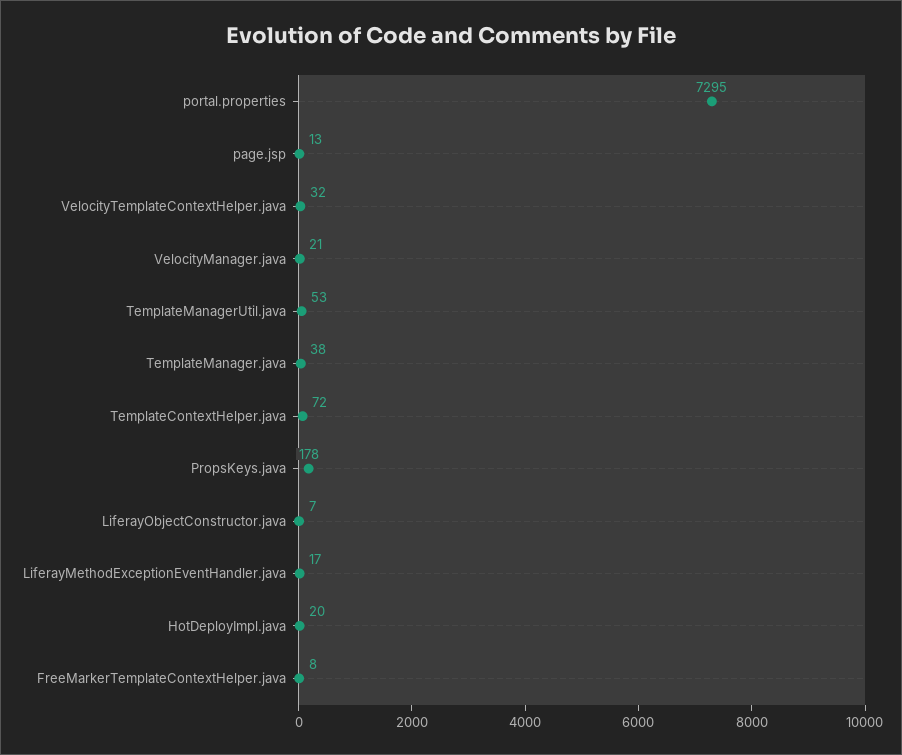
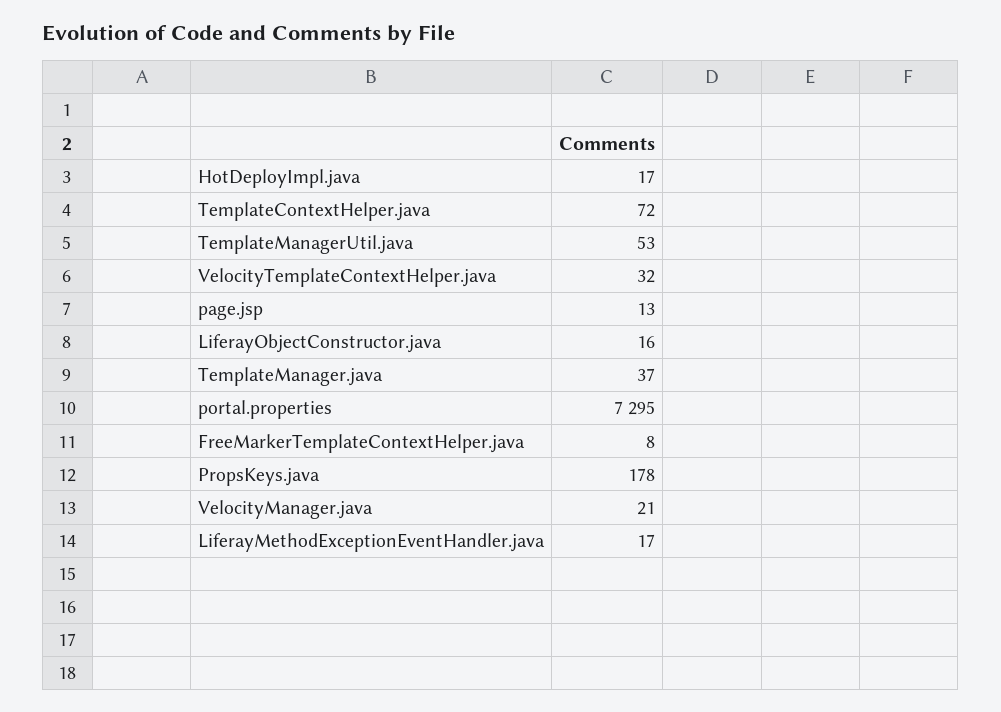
TemplateManager.java: 38 -> 37
LiferayObjectConstructor.java: 7 -> 16
HotDeployImpl.java: 20 -> 17

